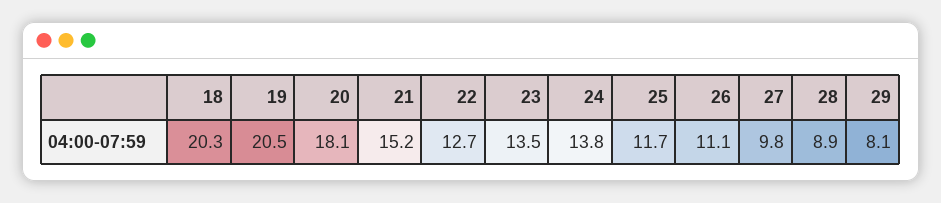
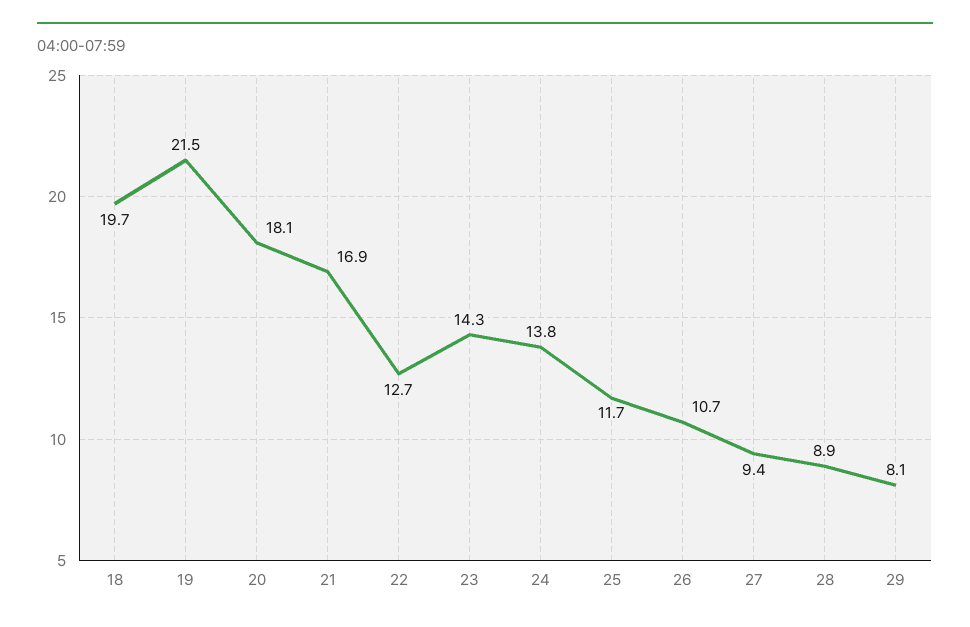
18: 20.3 -> 19.7
19: 20.5 -> 21.5
21: 15.2 -> 16.9
23: 13.5 -> 14.3
26: 11.1 -> 10.7
27: 9.8 -> 9.4

